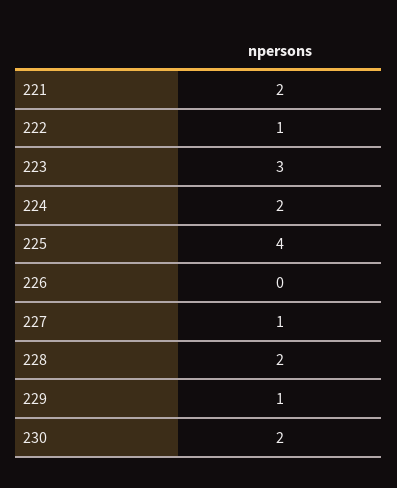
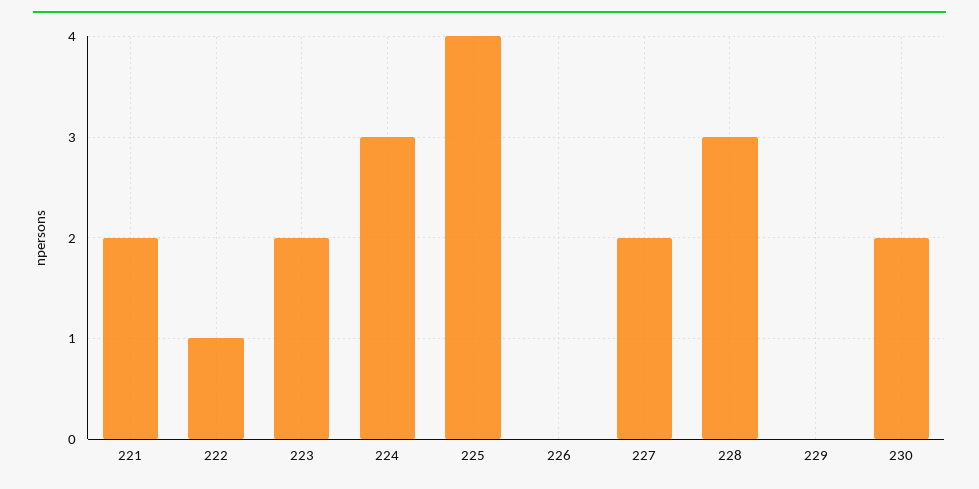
223: 3 -> 2
224: 2 -> 3
227: 1 -> 2
228: 2 -> 3
229: 1 -> 0

